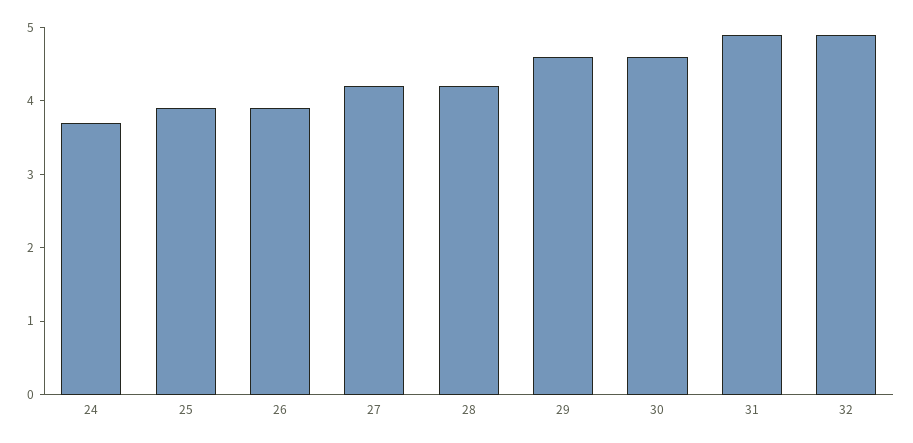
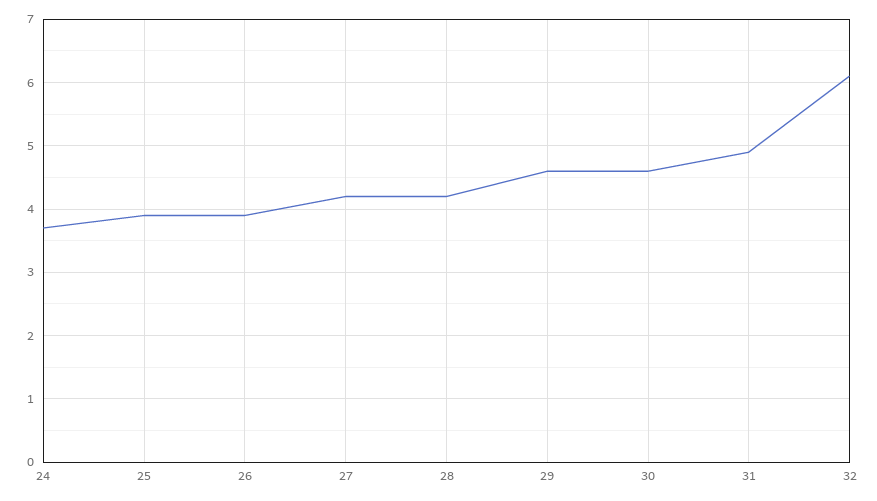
32: 5 -> 6.1

